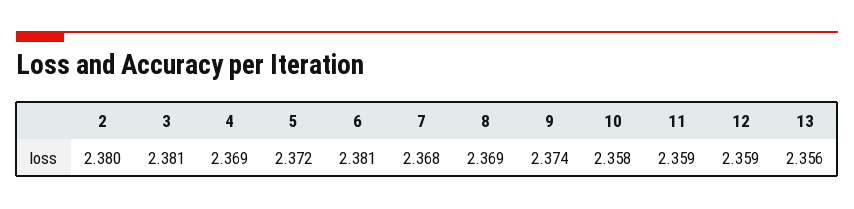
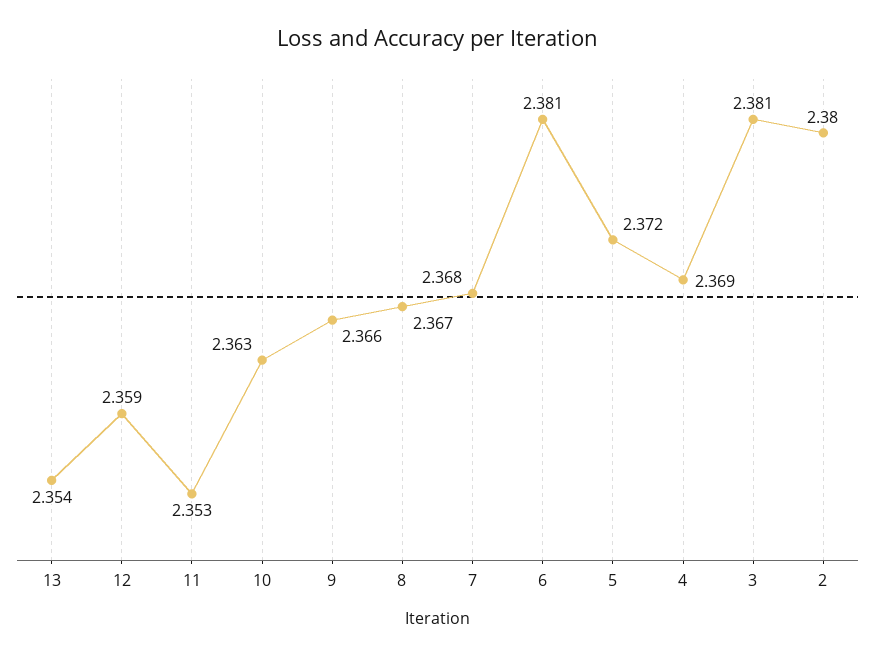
8: 2.369 -> 2.367
9: 2.374 -> 2.366
10: 2.358 -> 2.363
11: 2.359 -> 2.353
13: 2.356 -> 2.354

